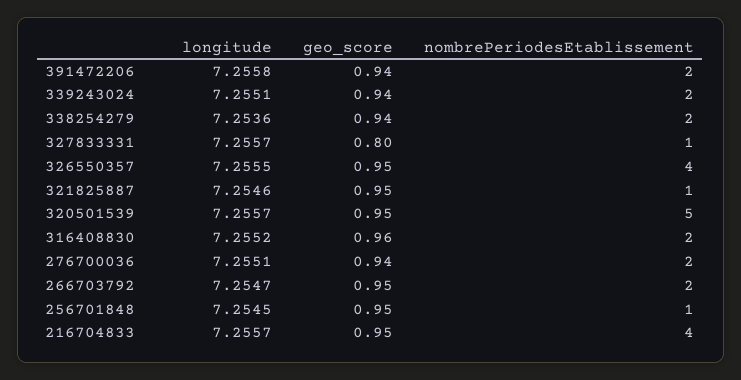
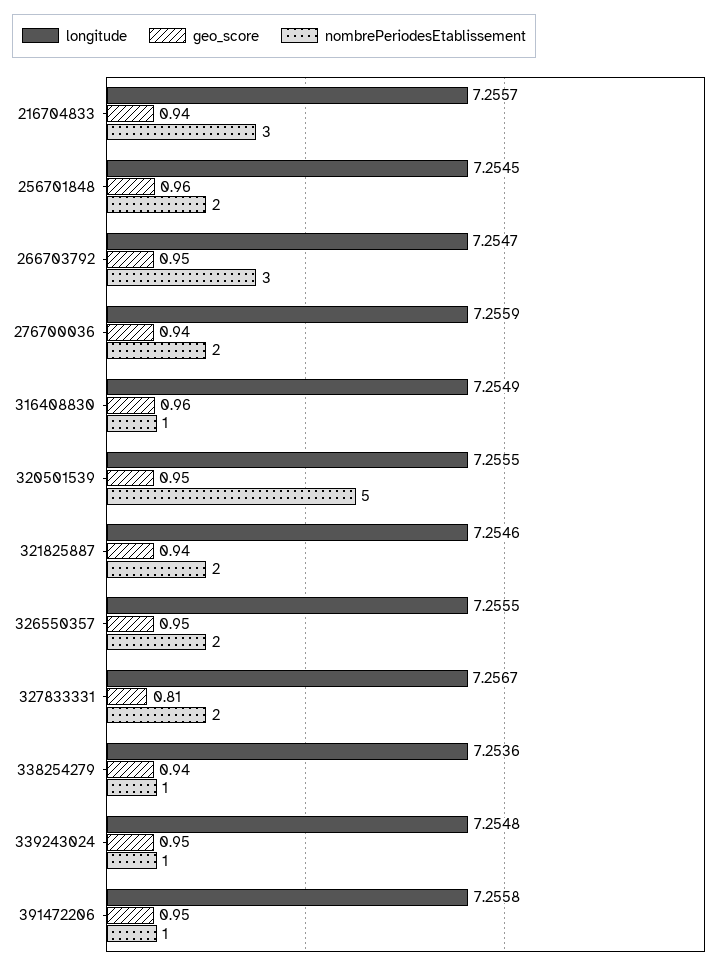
geo_score, 391472206: 0.94 -> 0.95
nombrePeriodesEtablissement, 391472206: 2 -> 1
longitude, 339243024: 7.2551 -> 7.2548
geo_score, 339243024: 0.94 -> 0.95
nombrePeriodesEtablissement, 339243024: 2 -> 1
nombrePeriodesEtablissement, 338254279: 2 -> 1
longitude, 327833331: 7.2557 -> 7.2567
geo_score, 327833331: 0.8 -> 0.81
nombrePeriodesEtablissement, 327833331: 1 -> 2
nombrePeriodesEtablissement, 326550357: 4 -> 2
geo_score, 321825887: 0.95 -> 0.94
nombrePeriodesEtablissement, 321825887: 1 -> 2
longitude, 320501539: 7.2557 -> 7.2555
longitude, 316408830: 7.2552 -> 7.2549
nombrePeriodesEtablissement, 316408830: 2 -> 1
longitude, 276700036: 7.2551 -> 7.2559
nombrePeriodesEtablissement, 266703792: 2 -> 3
geo_score, 256701848: 0.95 -> 0.96
nombrePeriodesEtablissement, 256701848: 1 -> 2
geo_score, 216704833: 0.95 -> 0.94
nombrePeriodesEtablissement, 216704833: 4 -> 3

